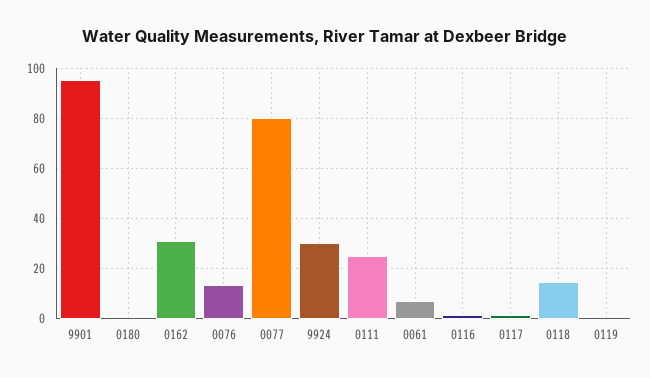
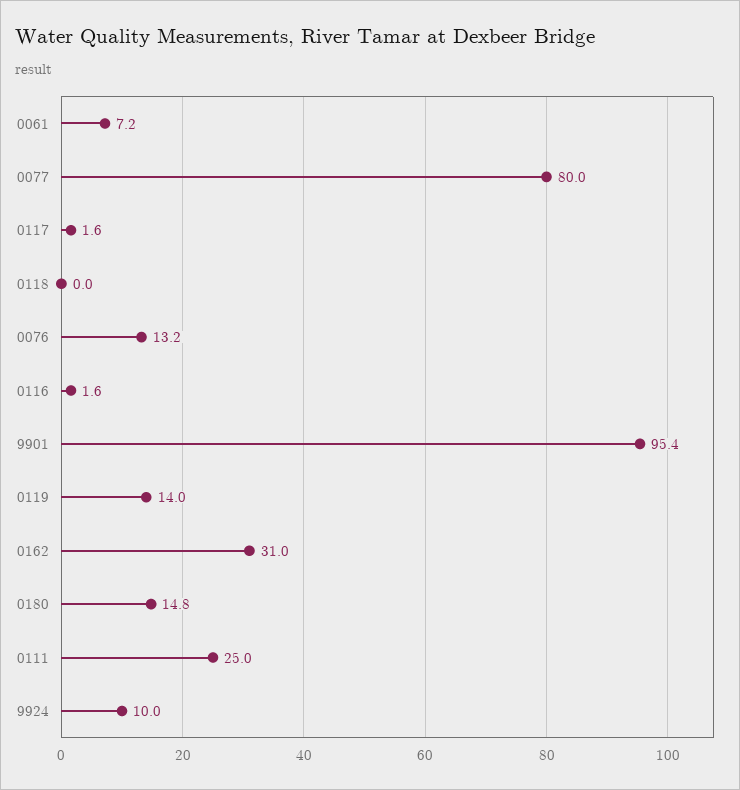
0180: 0 -> 14.8
9924: 30 -> 10
0118: 15 -> 0
0119: 0 -> 14

